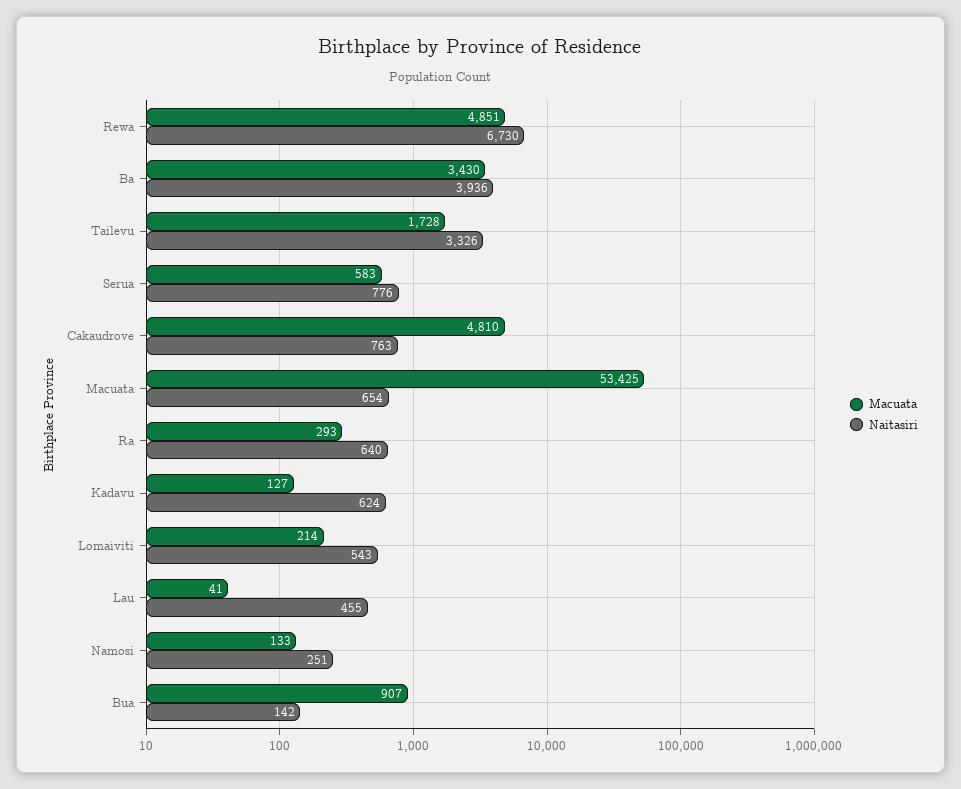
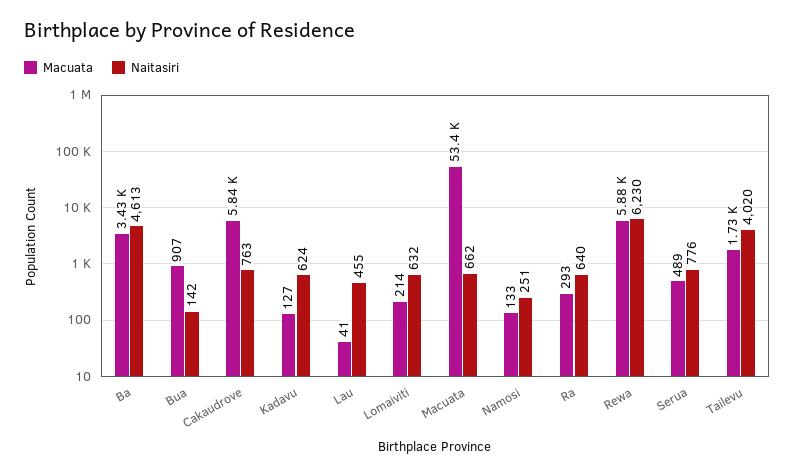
Macuata, Rewa: 4851 -> 5880
Naitasiri, Rewa: 6730 -> 6230
Naitasiri, Ba: 3936 -> 4613
Naitasiri, Tailevu: 3326 -> 4020
Macuata, Serua: 583 -> 489
Macuata, Cakaudrove: 4810 -> 5840
Naitasiri, Macuata: 654 -> 662
Naitasiri, Lomaiviti: 543 -> 632

